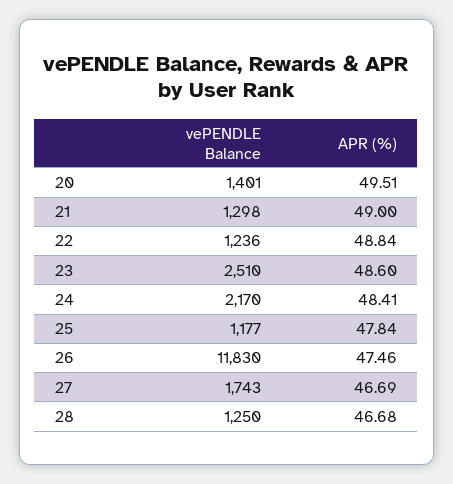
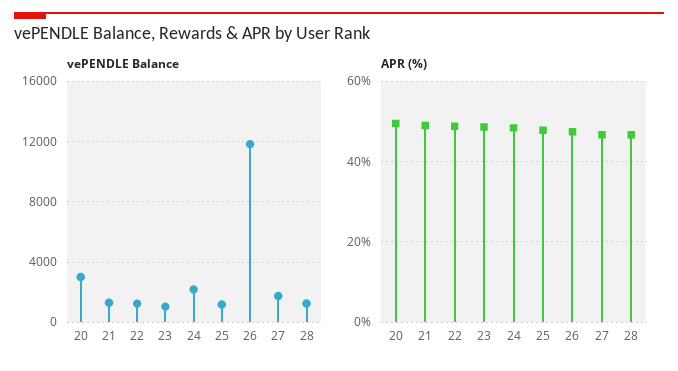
vePENDLE Balance, 20: 1401 -> 3000
vePENDLE Balance, 23: 2510 -> 1000

